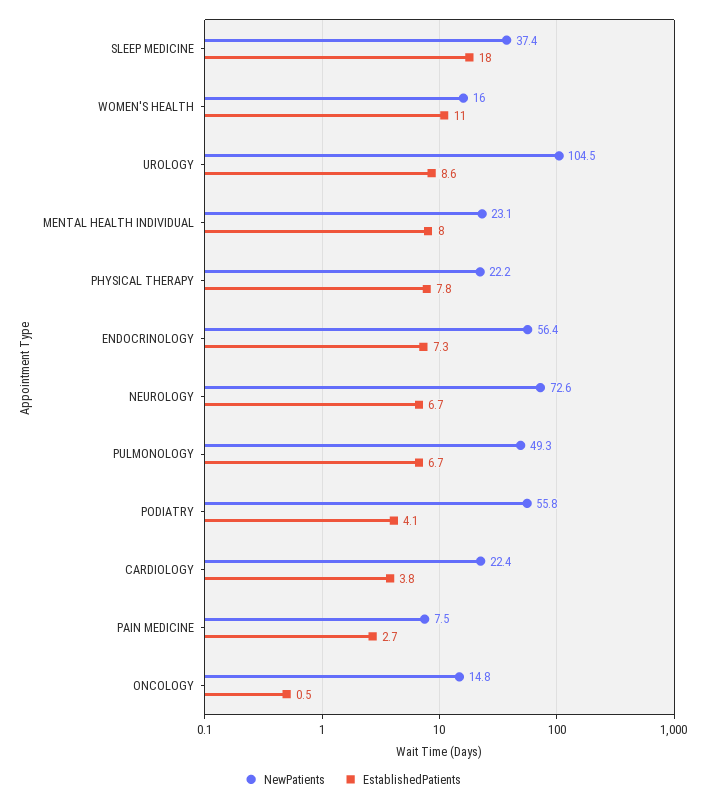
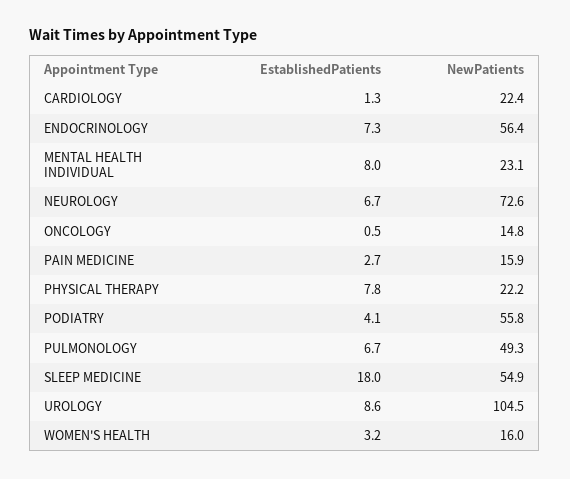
NewPatients, SLEEP MEDICINE: 37.4 -> 54.9
EstablishedPatients, WOMEN'S HEALTH: 11 -> 3.2
EstablishedPatients, CARDIOLOGY: 3.8 -> 1.3
NewPatients, PAIN MEDICINE: 7.5 -> 15.9

